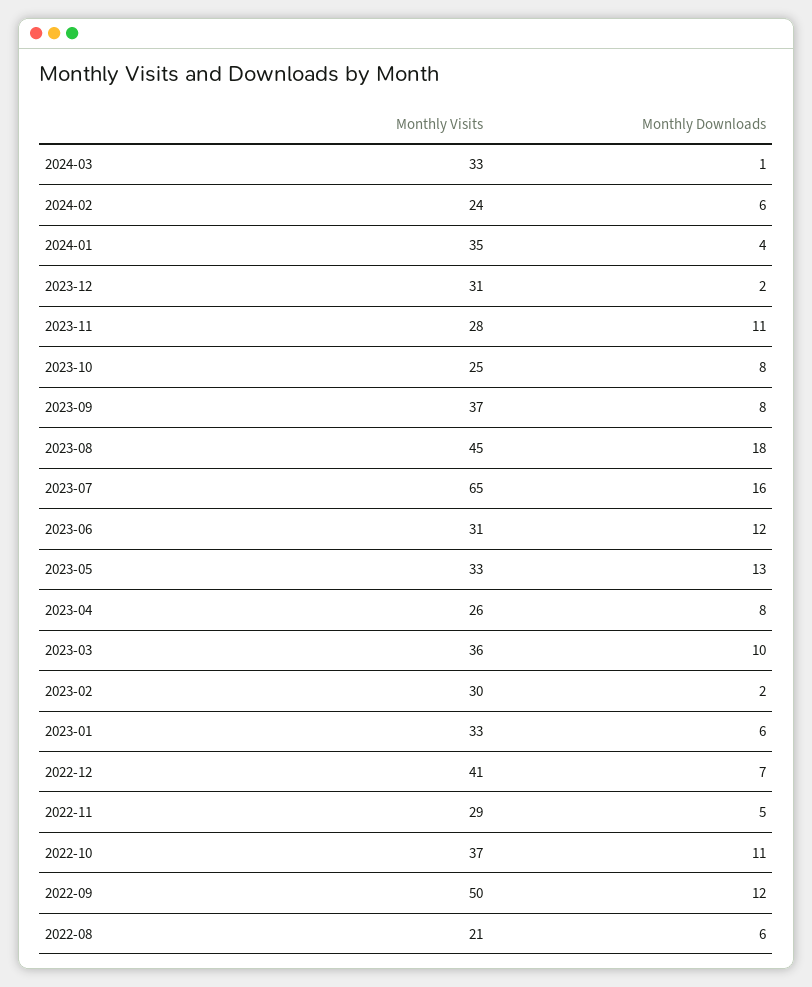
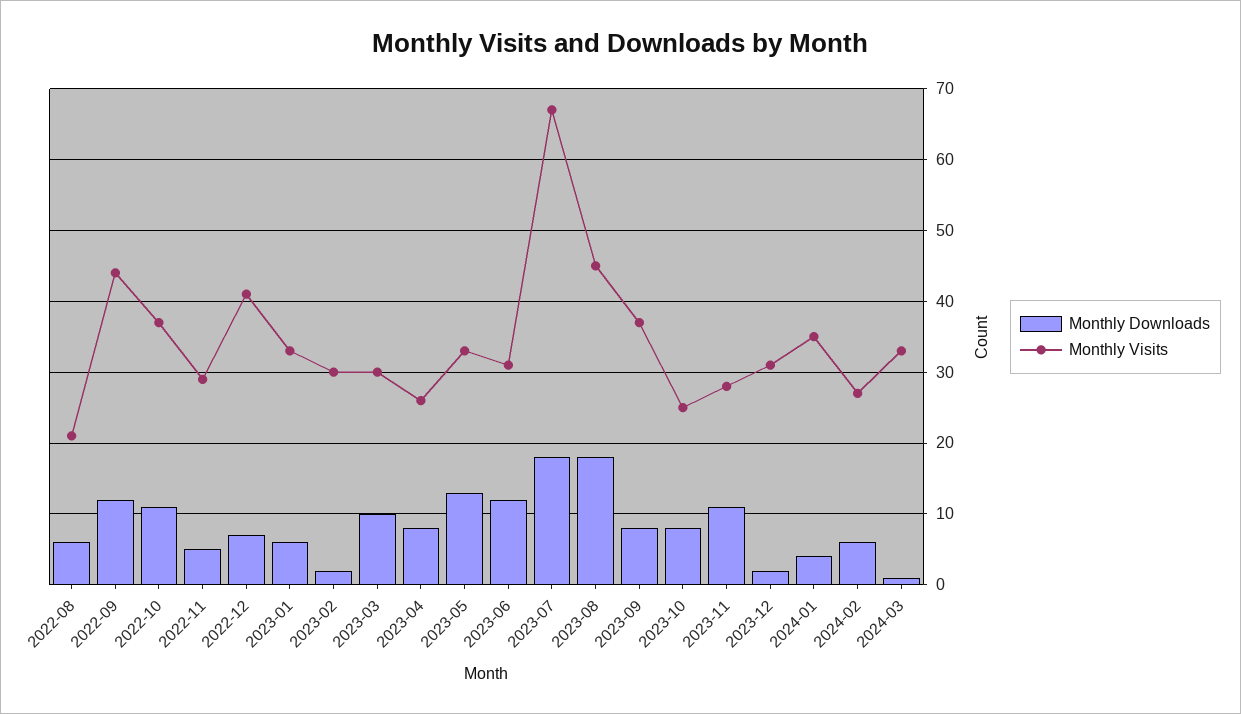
Monthly Visits, 2024-02: 24 -> 27
Monthly Visits, 2023-07: 65 -> 67
Monthly Downloads, 2023-07: 16 -> 18
Monthly Visits, 2023-03: 36 -> 30
Monthly Visits, 2022-09: 50 -> 44

